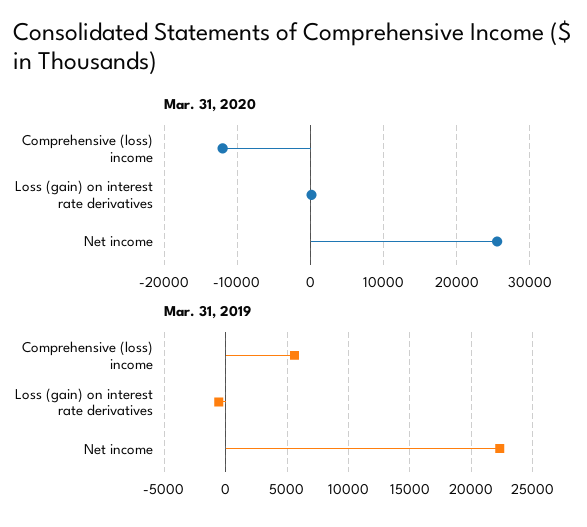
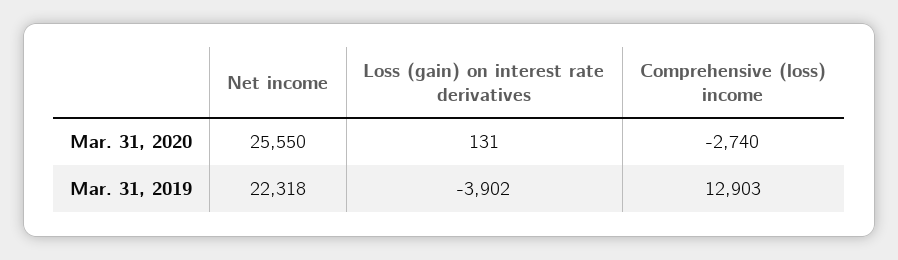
Mar. 31, 2020, Comprehensive (loss) income: -12000 -> -2740
Mar. 31, 2019, Comprehensive (loss) income: 5500 -> 12903
Mar. 31, 2019, Loss (gain) on interest rate derivatives: -500 -> -3902

